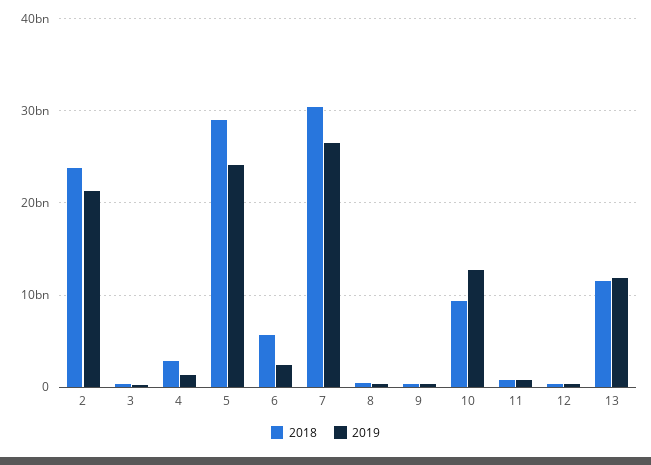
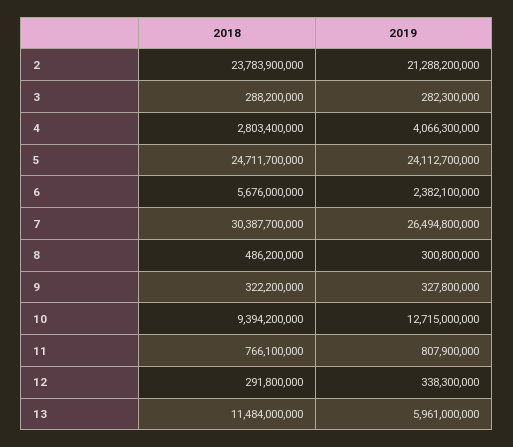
2019, 4: 1000000000 -> 4066300000
2018, 5: 29000000000 -> 24711700000
2019, 13: 12000000000 -> 5961000000

